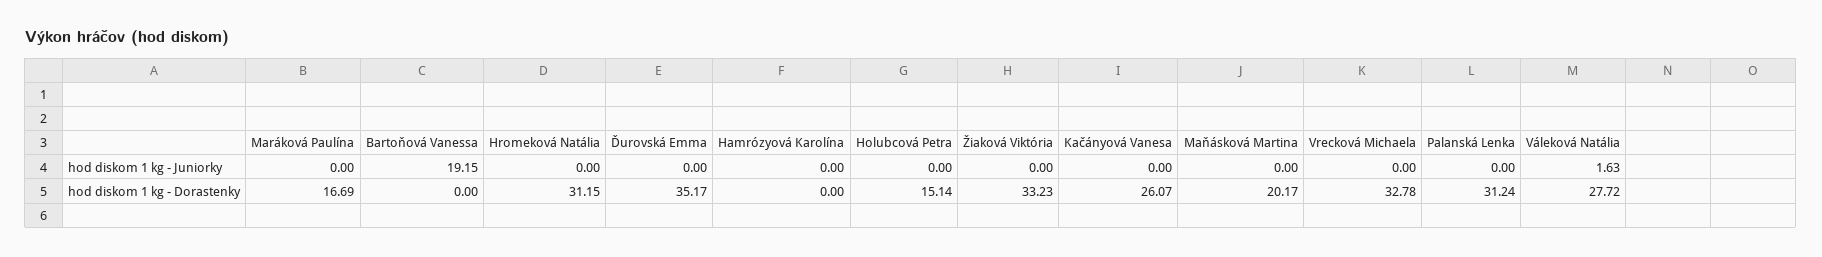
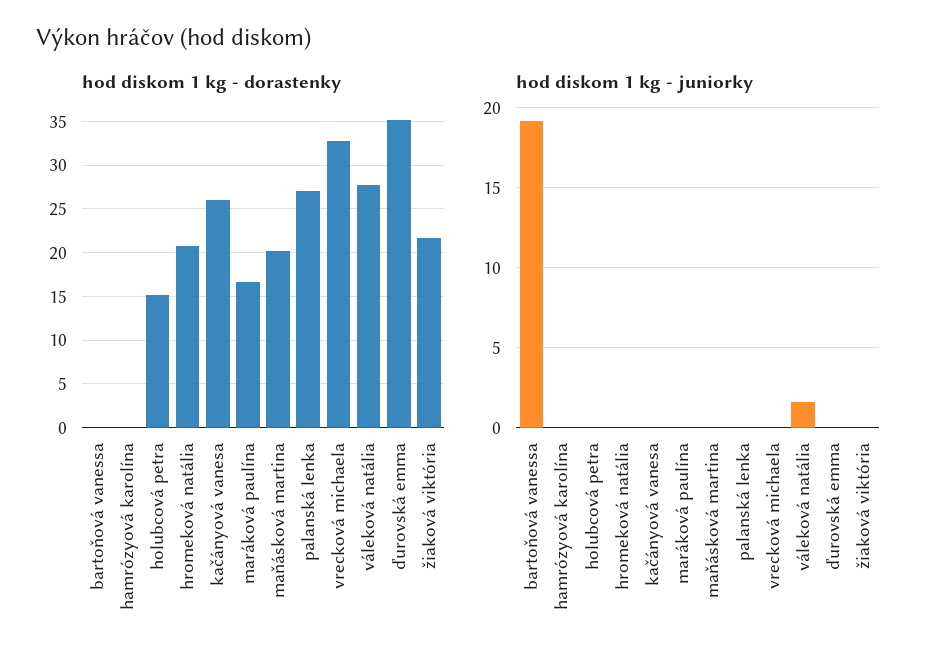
hod diskom 1 kg - Dorastenky, Hromeková Natália: 31.15 -> 21
hod diskom 1 kg - Dorastenky, Žiaková Viktória: 33.23 -> 22
hod diskom 1 kg - Dorastenky, Palanská Lenka: 31.24 -> 27

